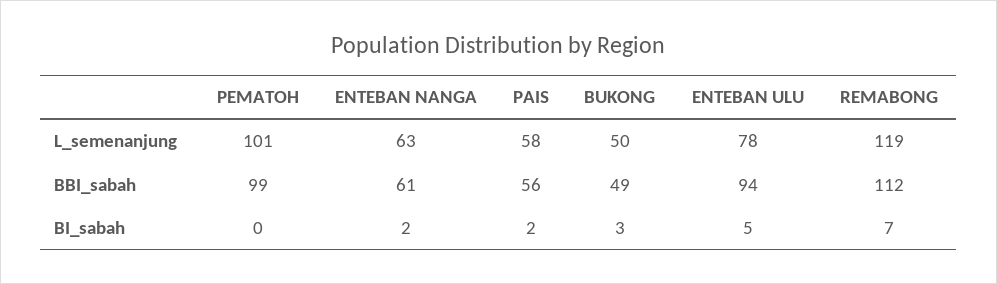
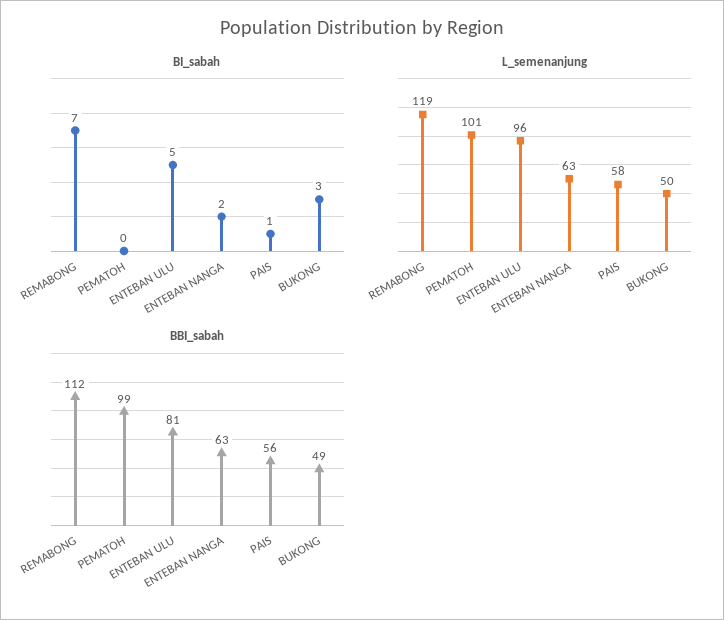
L_semenanjung, ENTEBAN ULU: 78 -> 96
BBI_sabah, ENTEBAN NANGA: 61 -> 63
BBI_sabah, ENTEBAN ULU: 94 -> 81
BI_sabah, PAIS: 2 -> 1

